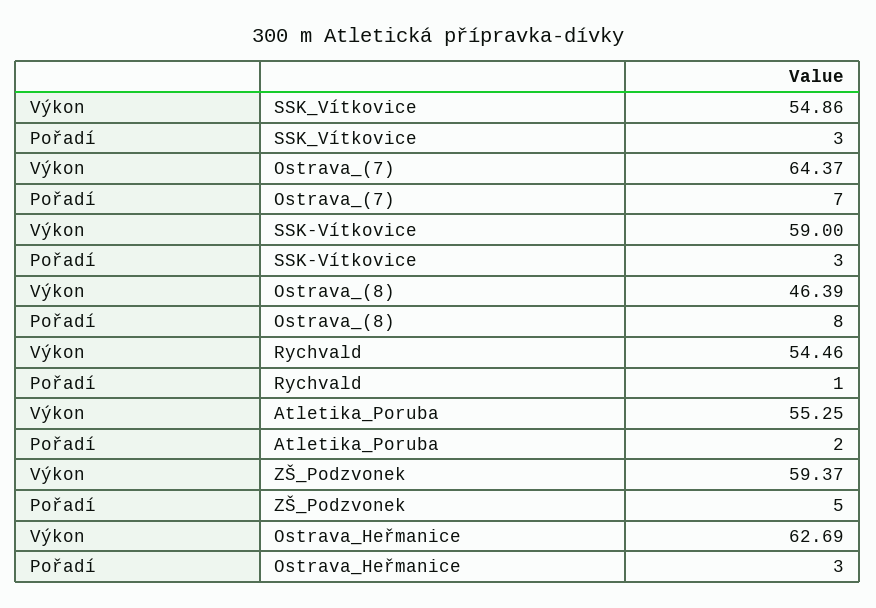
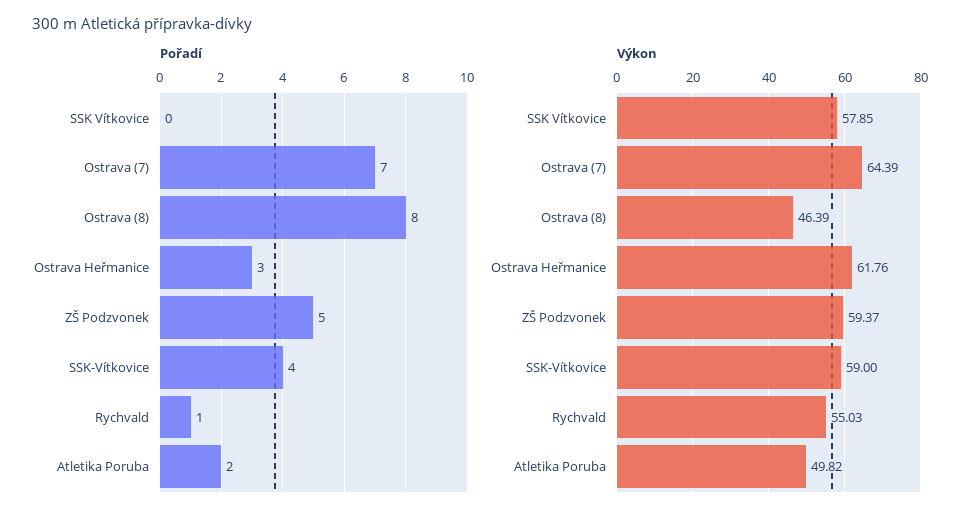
Výkon, SSK_Vítkovice: 54.86 -> 57.85
Pořadí, SSK_Vítkovice: 3 -> 0
Výkon, Ostrava_(7): 64.37 -> 64.39
Pořadí, SSK-Vítkovice: 3 -> 4
Výkon, Rychvald: 54.46 -> 55.03
Výkon, Atletika_Poruba: 55.25 -> 49.82
Výkon, Ostrava_Heřmanice: 62.69 -> 61.76

